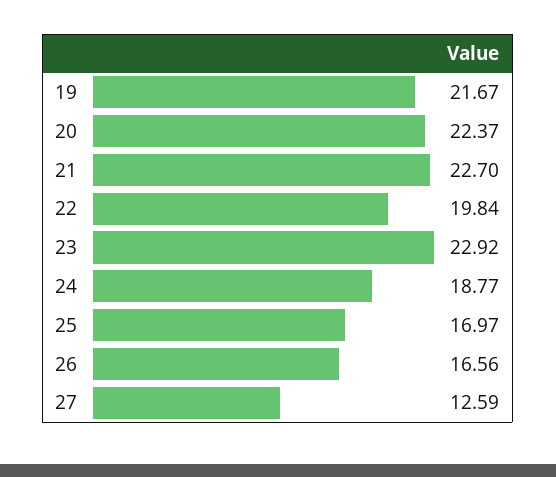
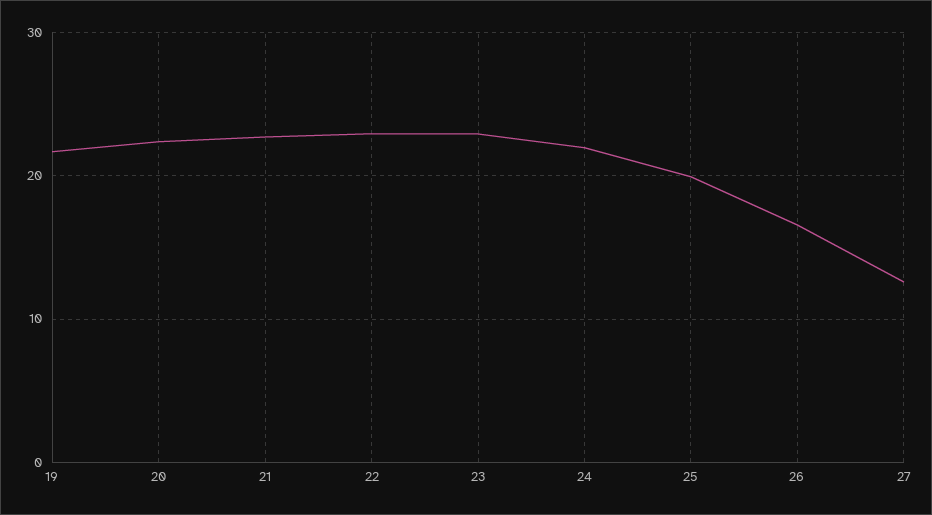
22: 19.84 -> 23
24: 18.77 -> 22
25: 16.97 -> 20

